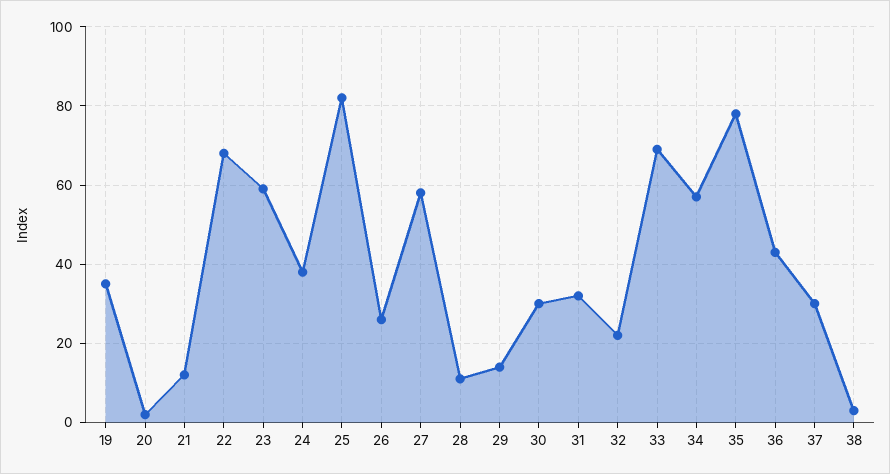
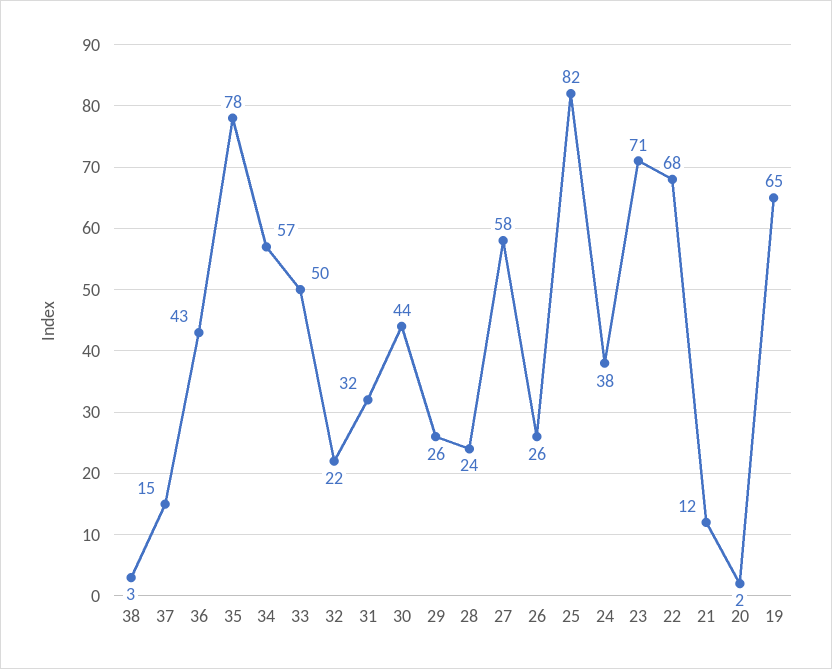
19: 35 -> 65
23: 60 -> 71
28: 10 -> 24
29: 15 -> 26
30: 30 -> 44
33: 70 -> 50
37: 30 -> 15

